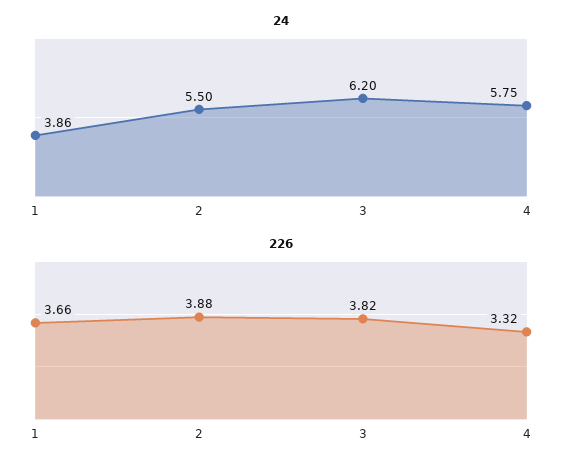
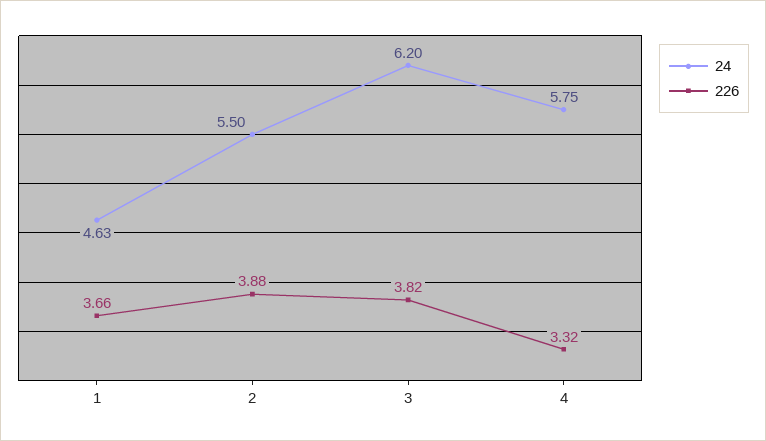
24, 1: 3.86 -> 4.63

